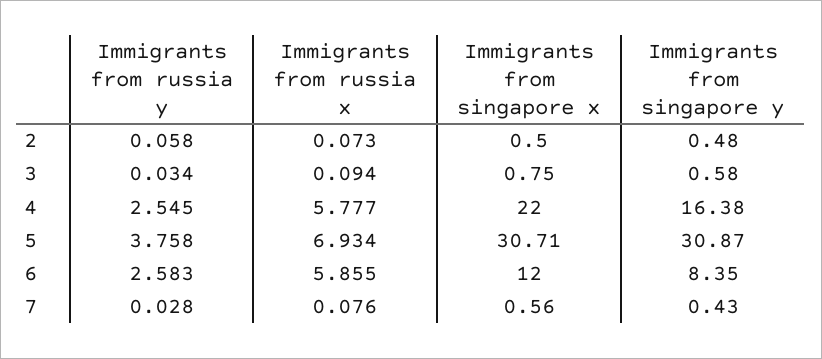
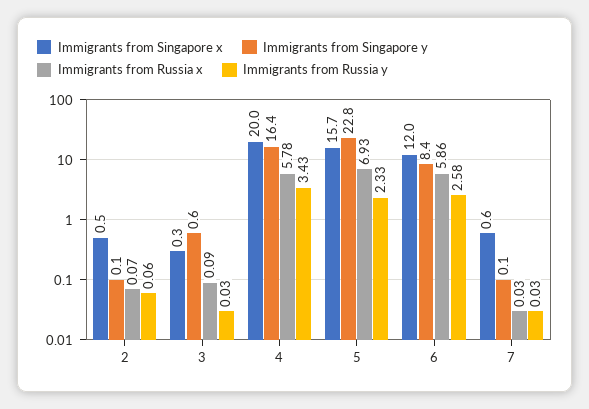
Immigrants from singapore y, 2: 0.48 -> 0.1
Immigrants from singapore x, 3: 0.75 -> 0.3
Immigrants from russia y, 4: 2.545 -> 3.43
Immigrants from singapore x, 4: 22 -> 20
Immigrants from russia y, 5: 3.758 -> 2.33
Immigrants from singapore x, 5: 30.71 -> 15.7
Immigrants from singapore y, 5: 30.87 -> 22.8
Immigrants from russia x, 7: 0.076 -> 0.03
Immigrants from singapore y, 7: 0.43 -> 0.1

